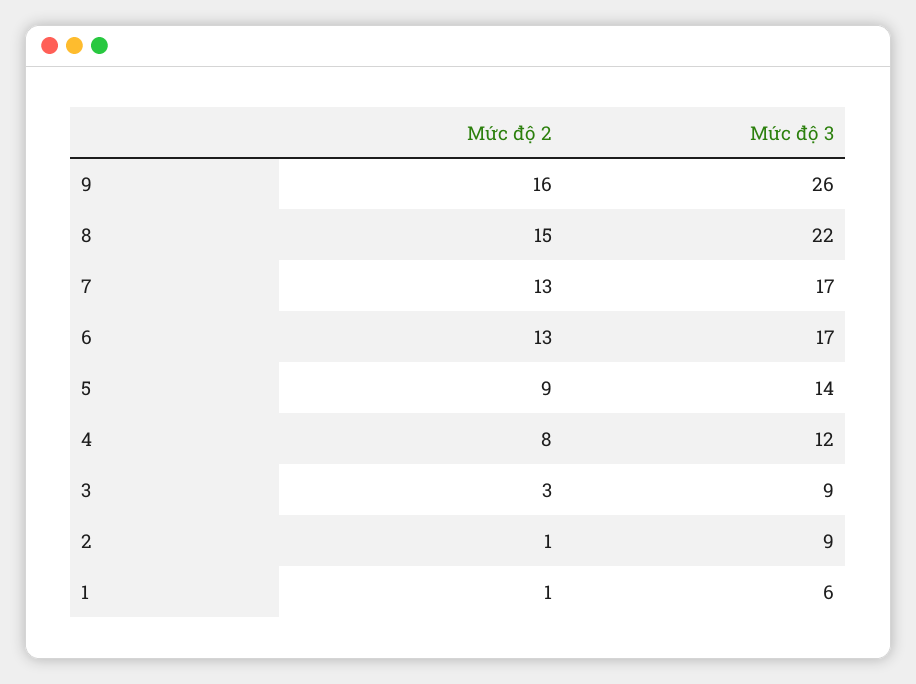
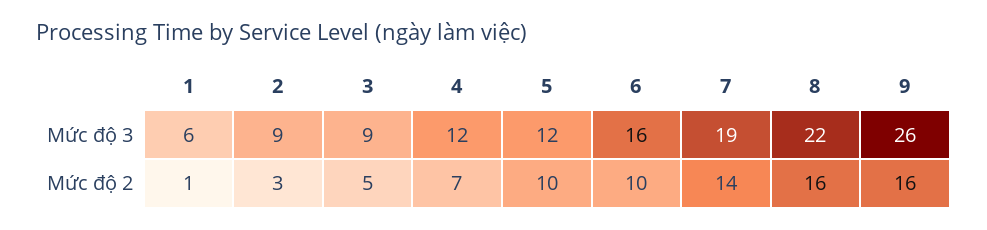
Mức độ 2, 8: 15 -> 16
Mức độ 2, 7: 13 -> 14
Mức độ 3, 7: 17 -> 19
Mức độ 2, 6: 13 -> 10
Mức độ 3, 6: 17 -> 16
Mức độ 2, 5: 9 -> 10
Mức độ 3, 5: 14 -> 12
Mức độ 2, 4: 8 -> 7
Mức độ 2, 3: 3 -> 5
Mức độ 2, 2: 1 -> 3

